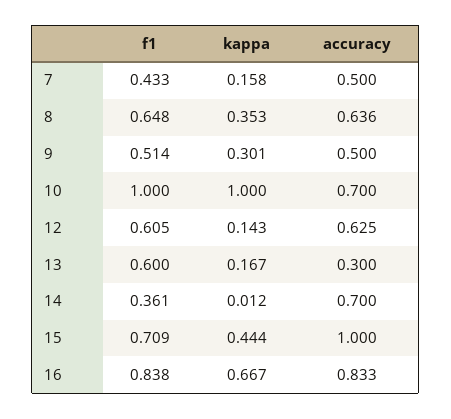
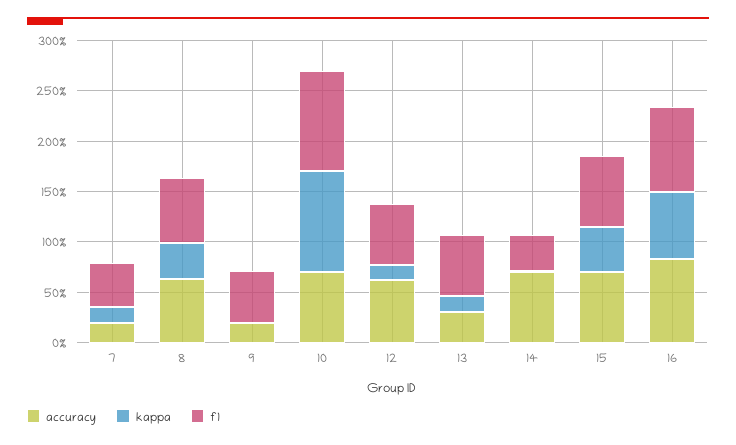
accuracy, 7: 0.5 -> 0.2
kappa, 9: 0.301 -> 0
accuracy, 9: 0.5 -> 0.2
accuracy, 15: 1 -> 0.7

